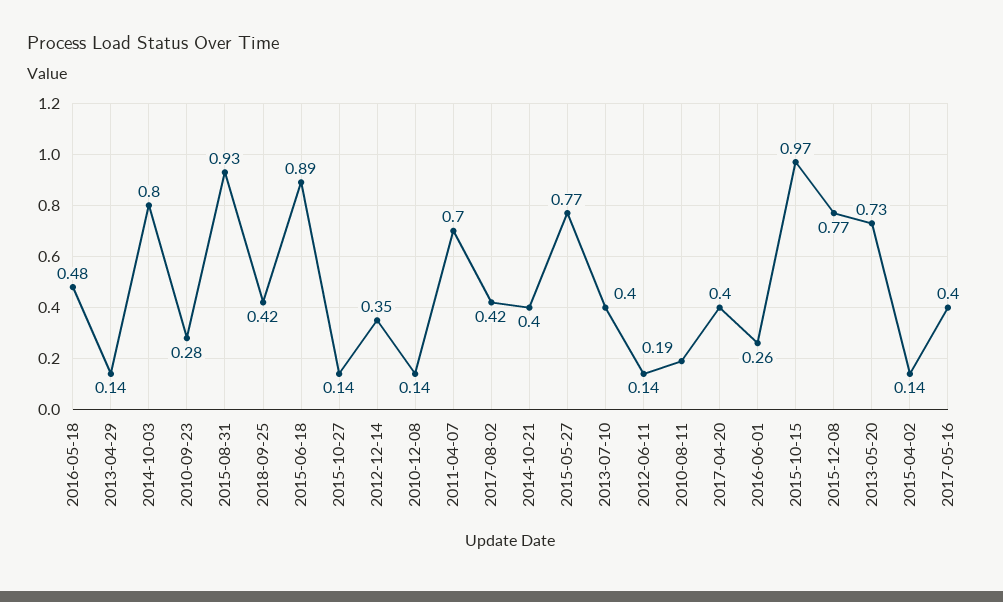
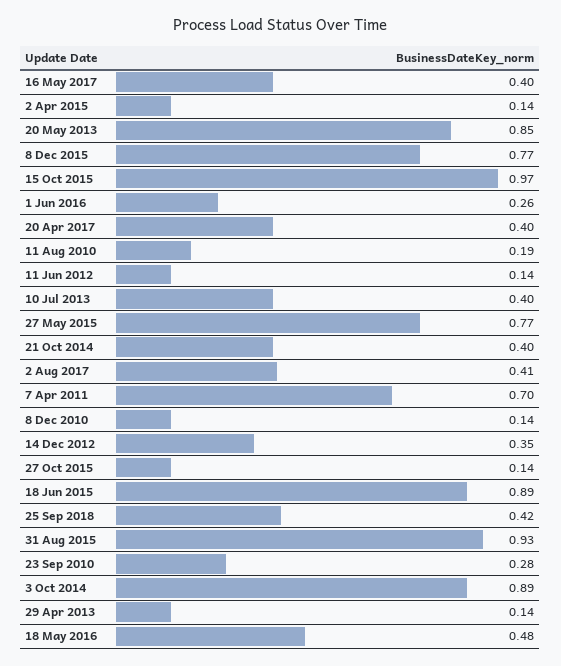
2014-10-03: 0.8 -> 0.89
2017-08-02: 0.42 -> 0.41
2013-05-20: 0.73 -> 0.85

